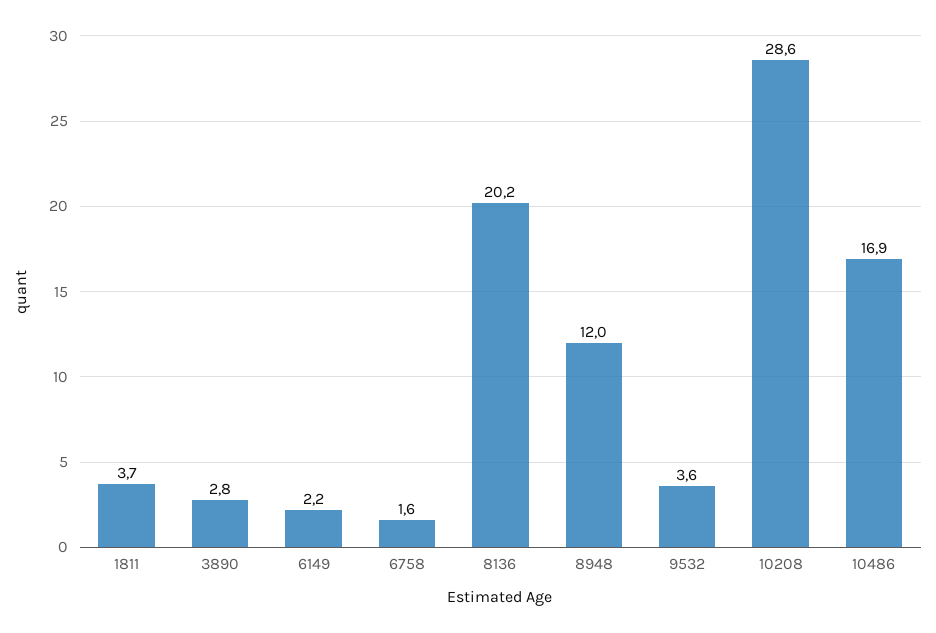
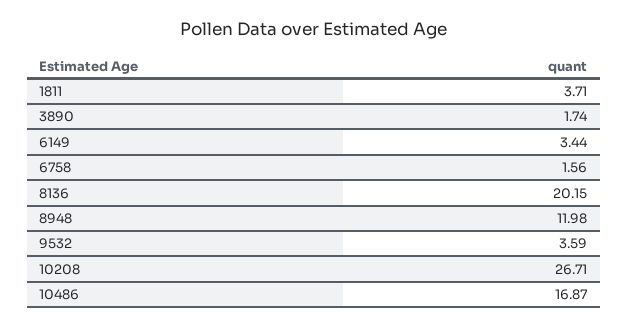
3890: 2.8 -> 1.74
6149: 2.2 -> 3.44
10208: 28.6 -> 26.71

